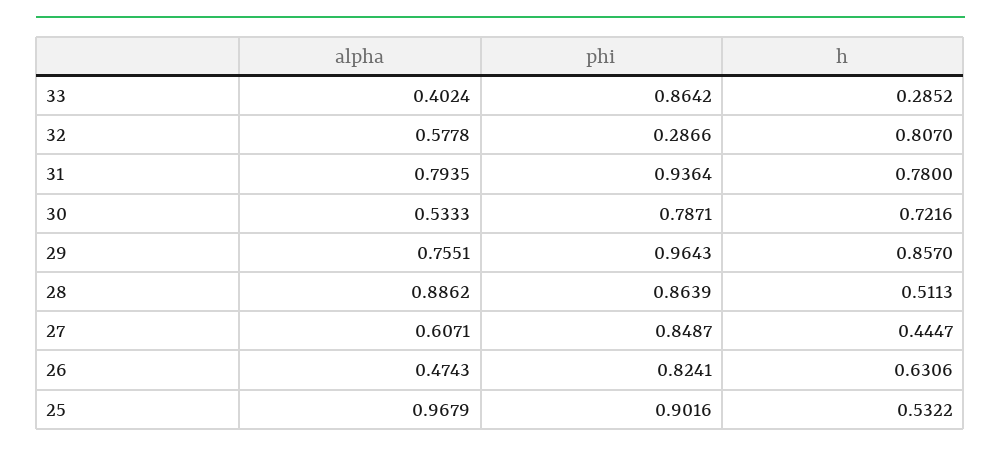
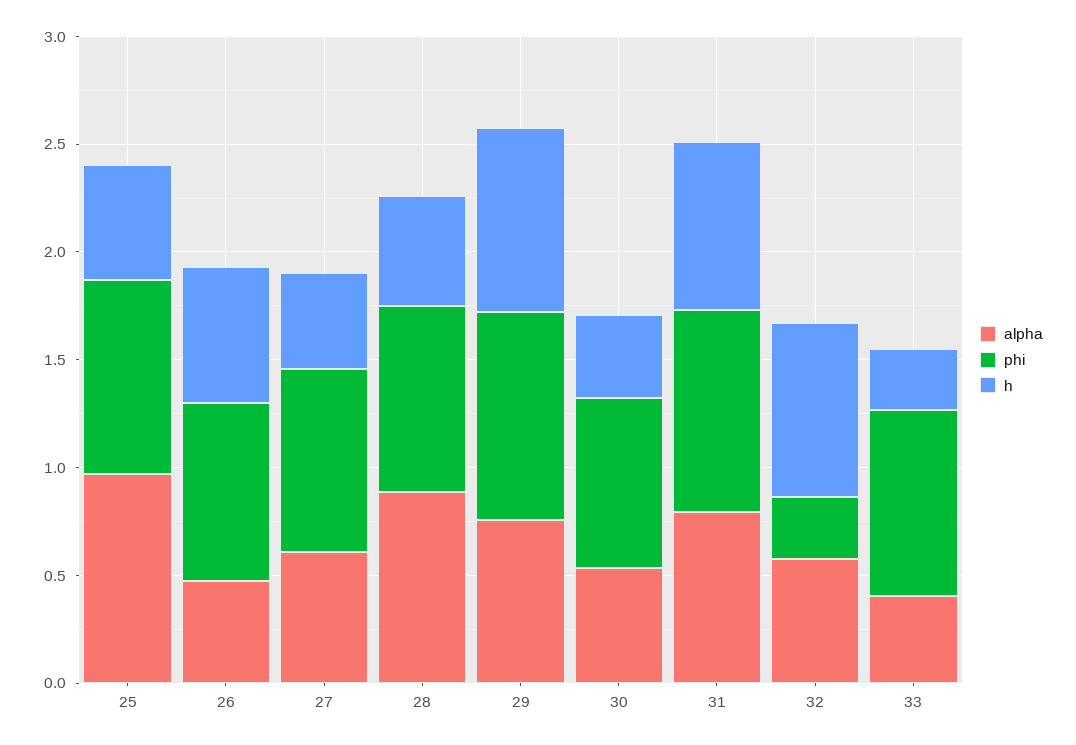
h, 30: 0.7216 -> 0.4

